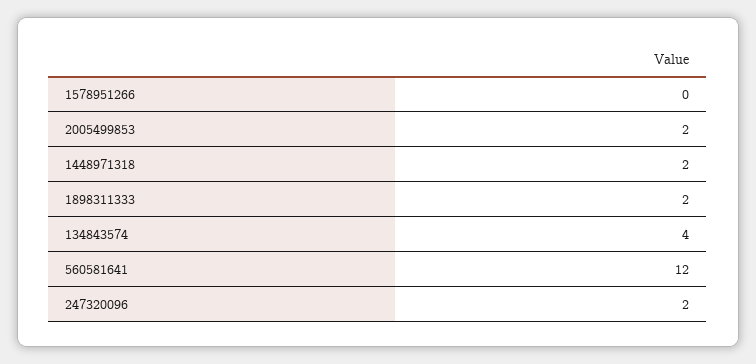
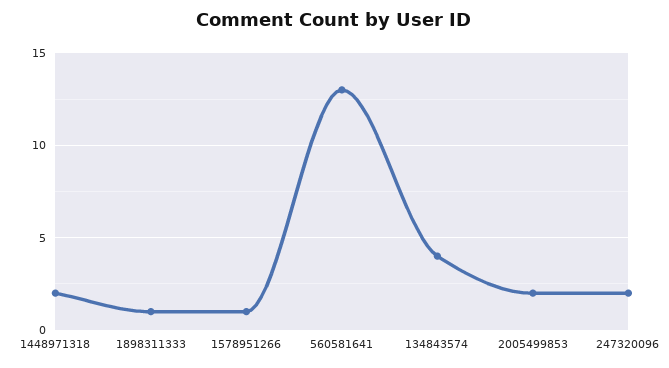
1578951266: 0 -> 1
1898311333: 2 -> 1
560581641: 12 -> 13

